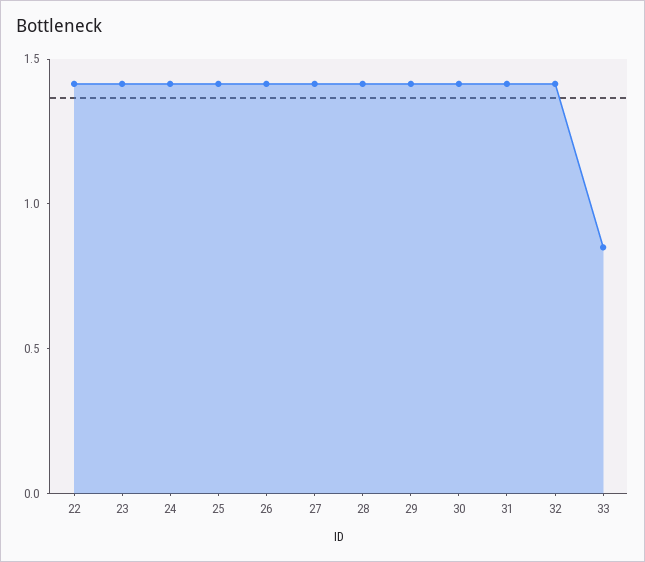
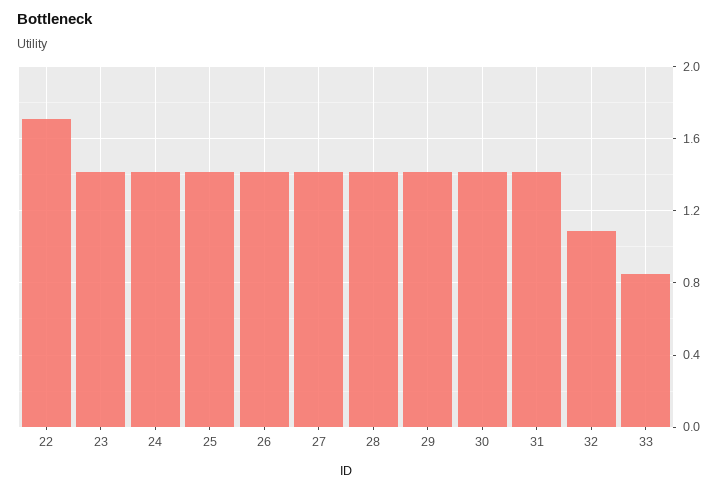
22: 1.4 -> 1.7
32: 1.4 -> 1.1

